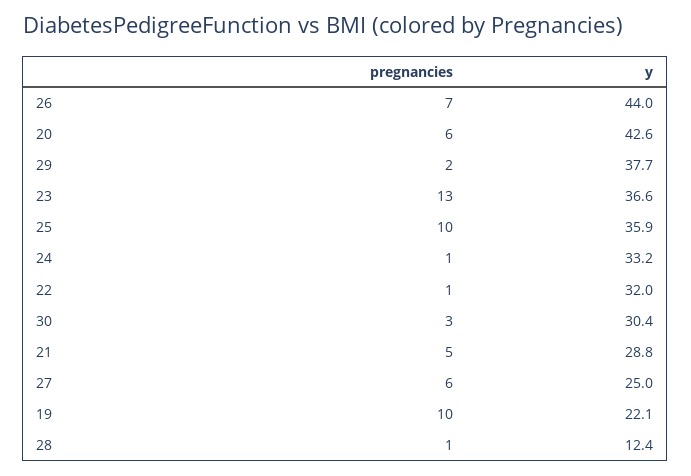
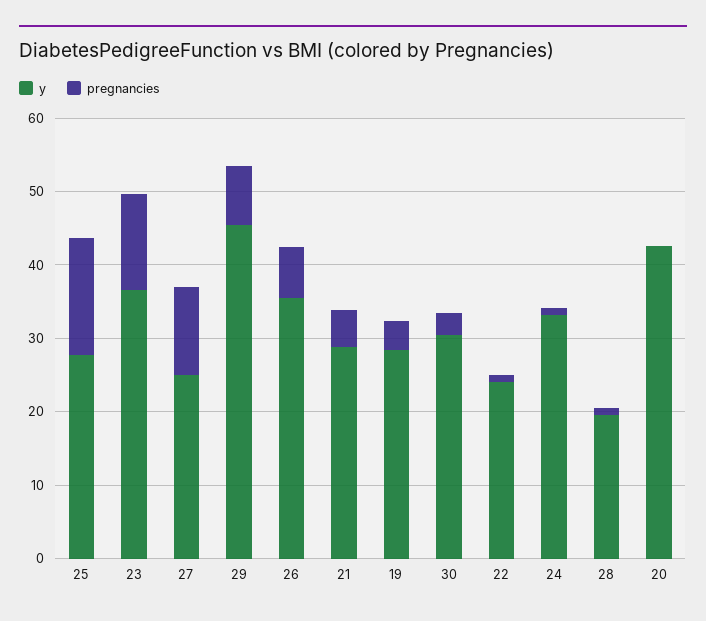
y, 26: 44 -> 36
pregnancies, 20: 6 -> 0
pregnancies, 29: 2 -> 8
y, 29: 37.7 -> 46
pregnancies, 25: 10 -> 16
y, 25: 35.9 -> 28
y, 22: 32 -> 24
pregnancies, 27: 6 -> 12
pregnancies, 19: 10 -> 4
y, 19: 22.1 -> 28
y, 28: 12.4 -> 20

